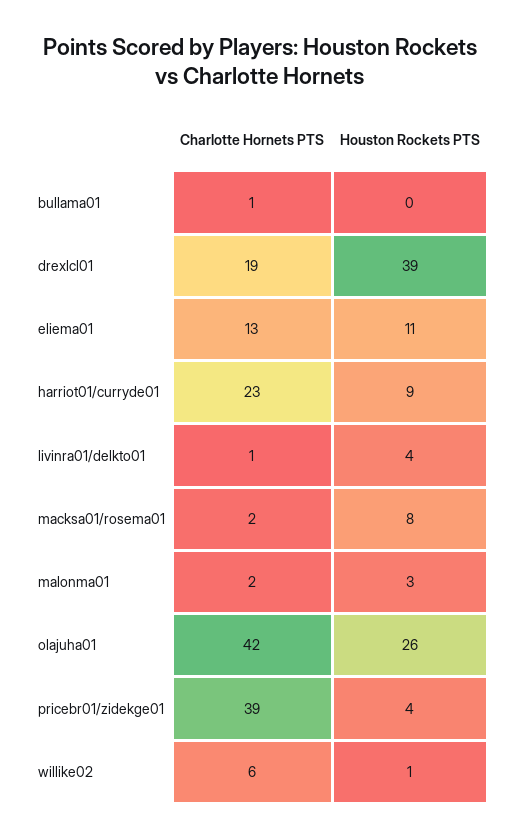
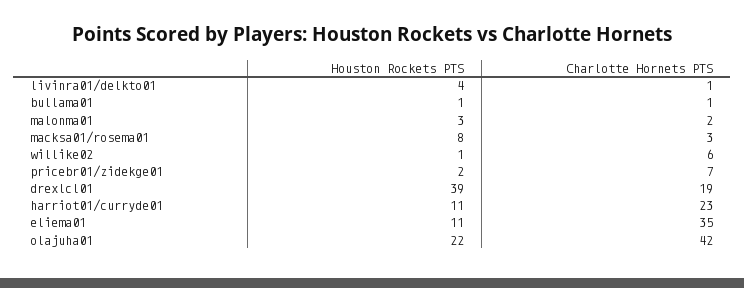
Houston Rockets PTS, bullama01: 0 -> 1
Charlotte Hornets PTS, eliema01: 13 -> 35
Houston Rockets PTS, harriot01/curryde01: 9 -> 11
Charlotte Hornets PTS, macksa01/rosema01: 2 -> 3
Houston Rockets PTS, olajuha01: 26 -> 22
Charlotte Hornets PTS, pricebr01/zidekge01: 39 -> 7
Houston Rockets PTS, pricebr01/zidekge01: 4 -> 2

